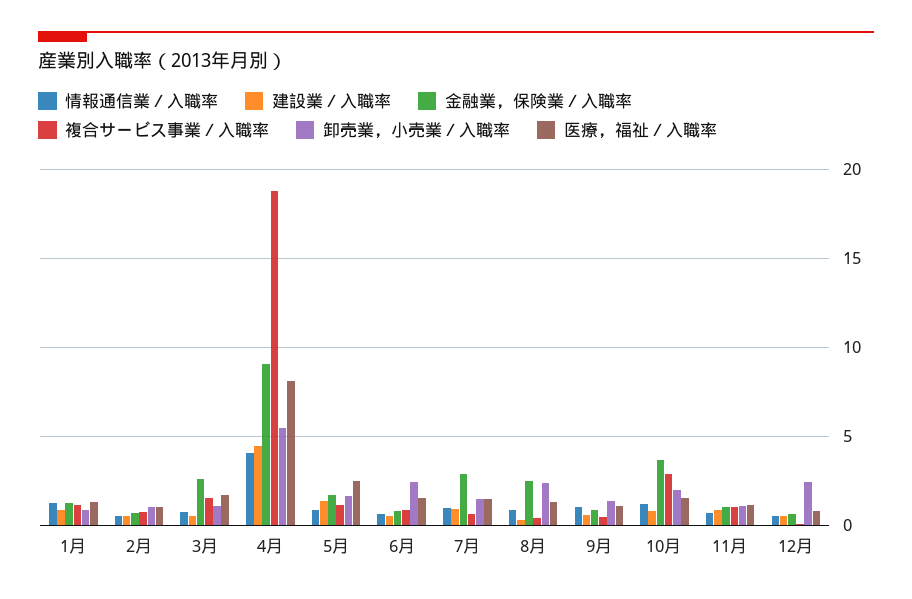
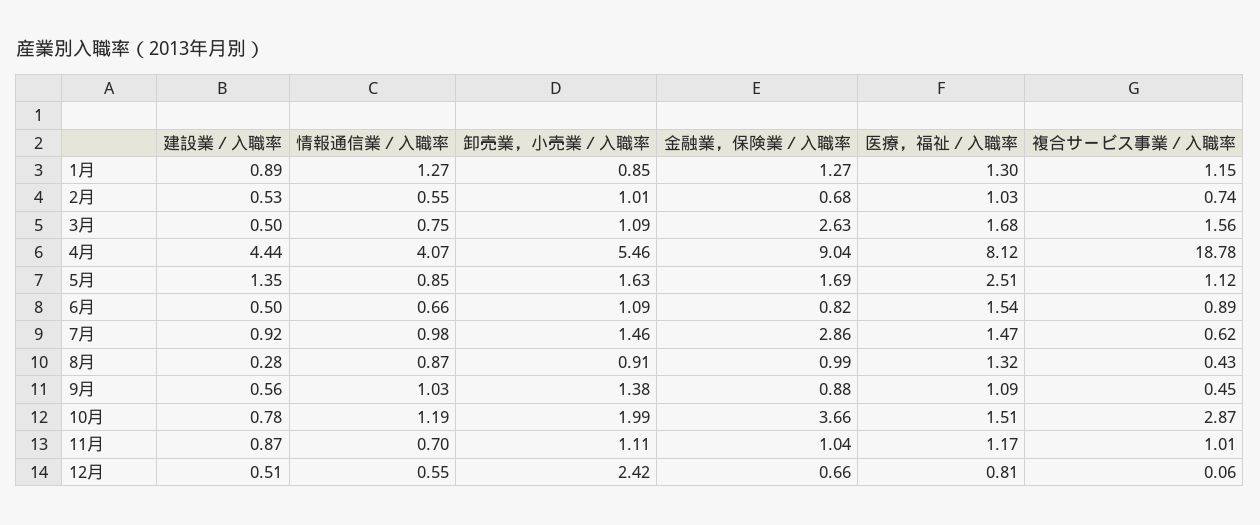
卸売業，小売業／入職率, 6月: 2.5 -> 1.09
金融業，保険業／入職率, 8月: 2.5 -> 0.99
卸売業，小売業／入職率, 8月: 2.5 -> 0.91

